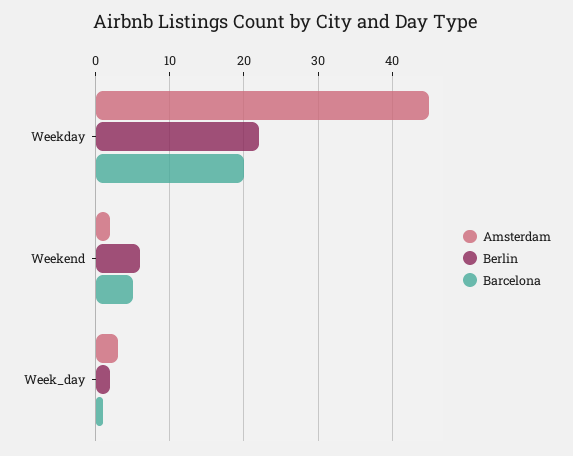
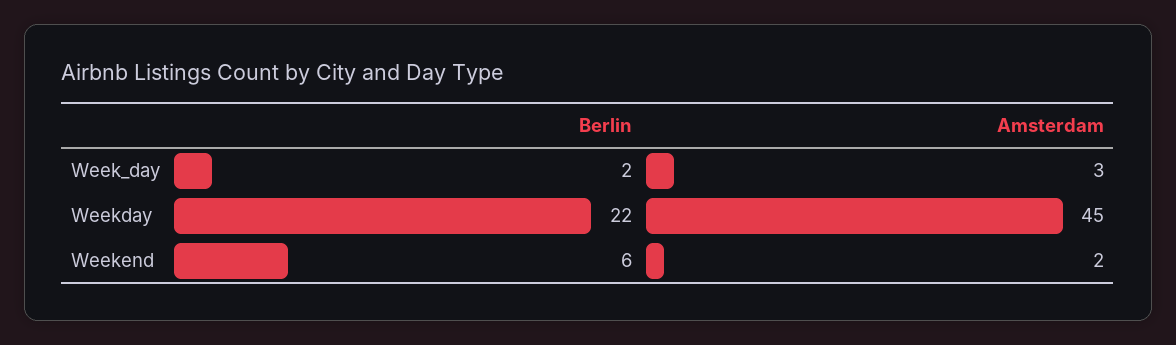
Barcelona, Weekday: 20 -> none
Barcelona, Weekend: 5 -> none
Barcelona, Week_day: 1 -> none

